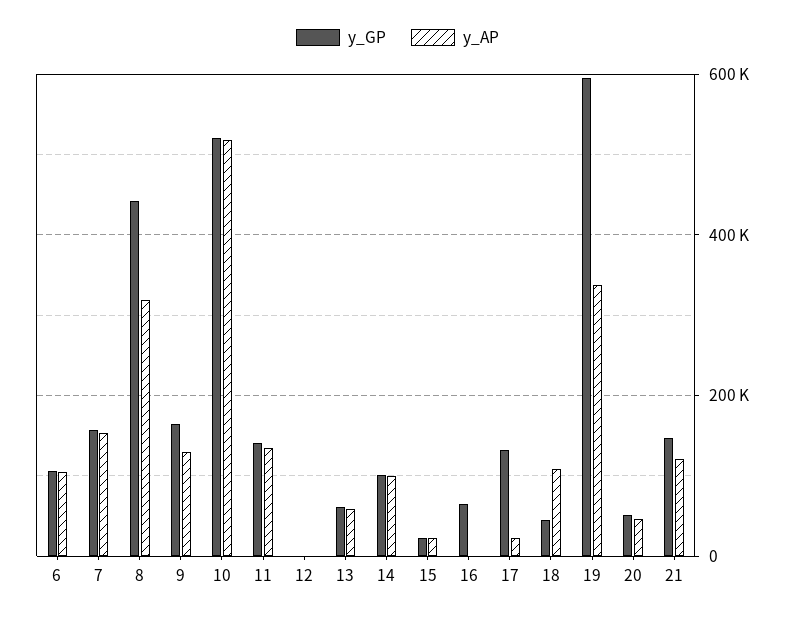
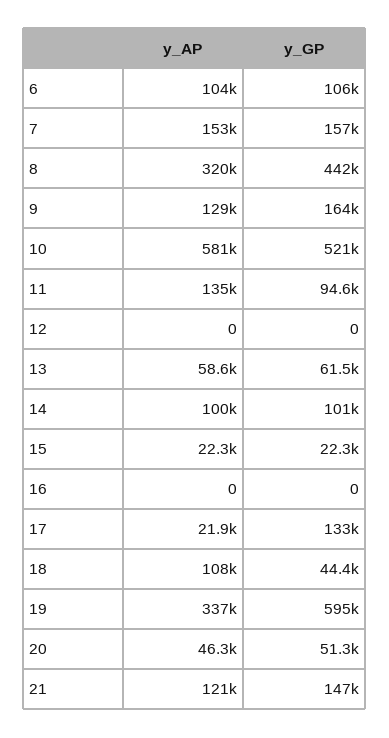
y_AP, 10: 520000 -> 581000
y_GP, 11: 140000 -> 94600
y_GP, 16: 60000 -> 0

